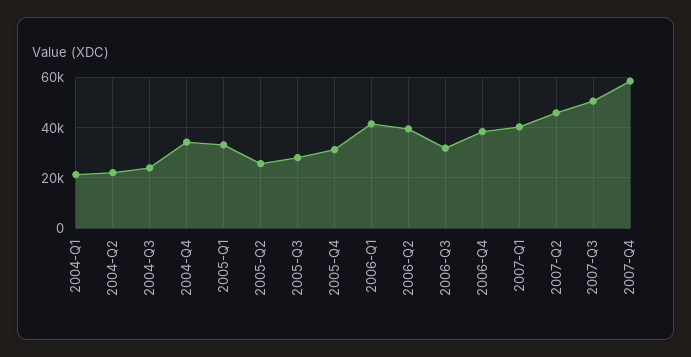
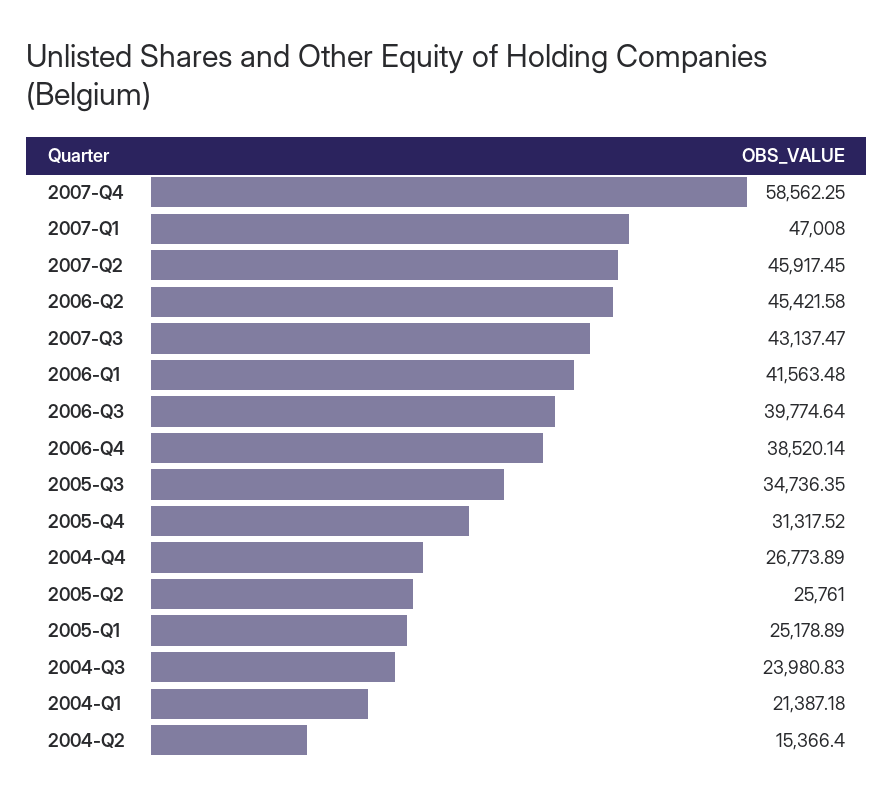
2004-Q2: 22500 -> 15366.4
2004-Q4: 35000 -> 26773.89
2005-Q1: 32500 -> 25178.89
2005-Q3: 27500 -> 34736.35
2006-Q2: 40000 -> 45421.58
2006-Q3: 32500 -> 39774.64
2007-Q1: 40000 -> 47008
2007-Q3: 50000 -> 43137.47

